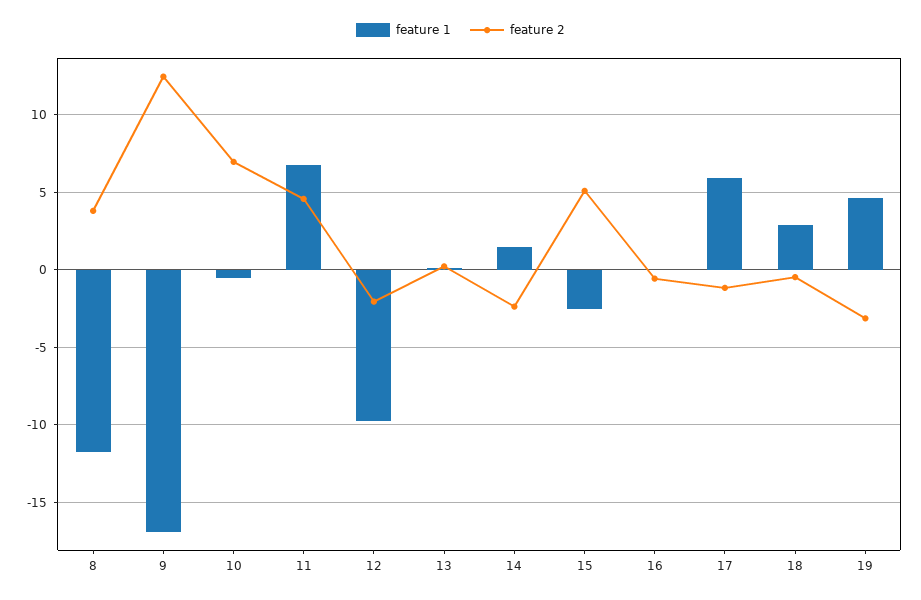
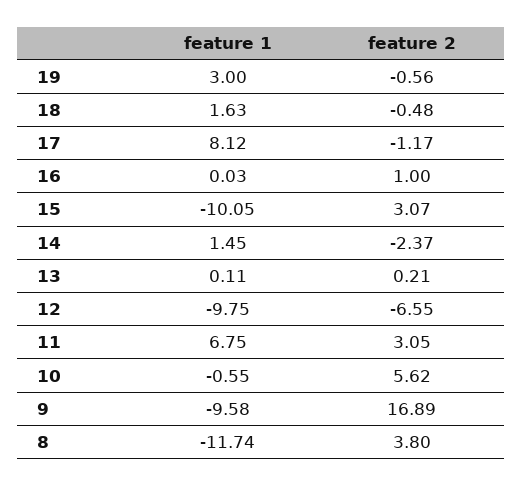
feature 1, 9: -17 -> -9.58
feature 2, 9: 12.5 -> 16.89
feature 2, 10: 7 -> 5.62
feature 2, 11: 4.5 -> 3.05
feature 2, 12: -2 -> -6.55
feature 1, 15: -2.5 -> -10.05
feature 2, 15: 5 -> 3.07
feature 2, 16: -0.5 -> 1
feature 1, 17: 6 -> 8.12
feature 1, 18: 3 -> 1.63
feature 1, 19: 4.5 -> 3
feature 2, 19: -3 -> -0.56

